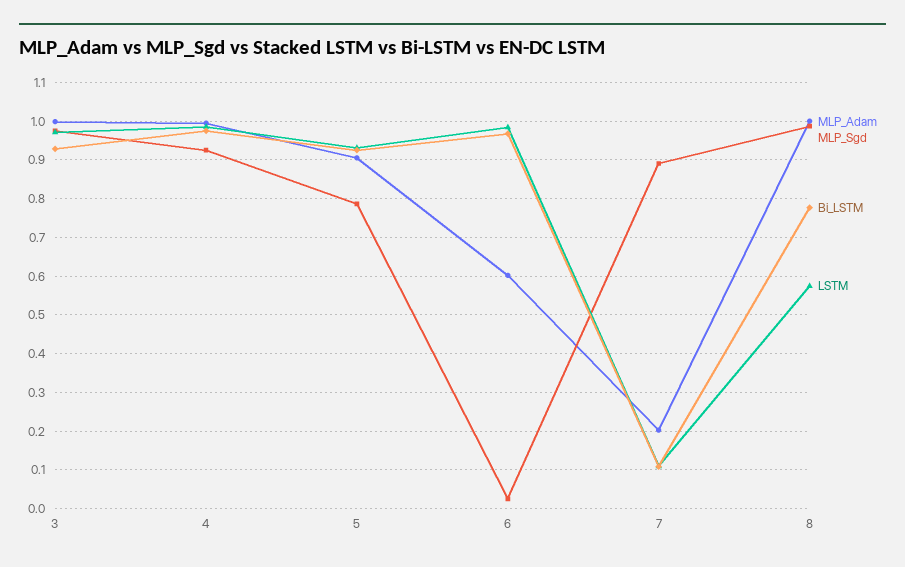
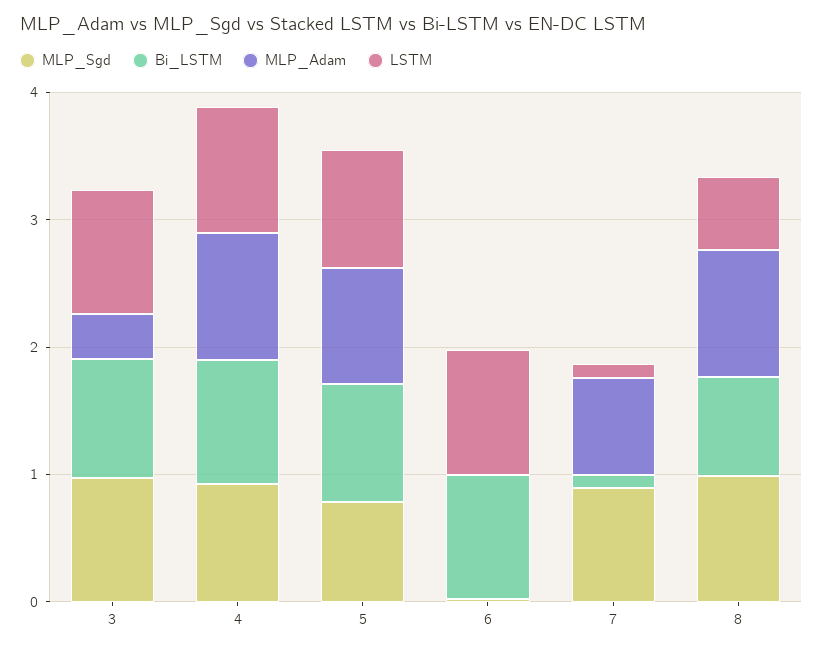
MLP_Adam, 3: 1 -> 0.4
MLP_Adam, 6: 0.6 -> 0
MLP_Adam, 7: 0.2 -> 0.8

